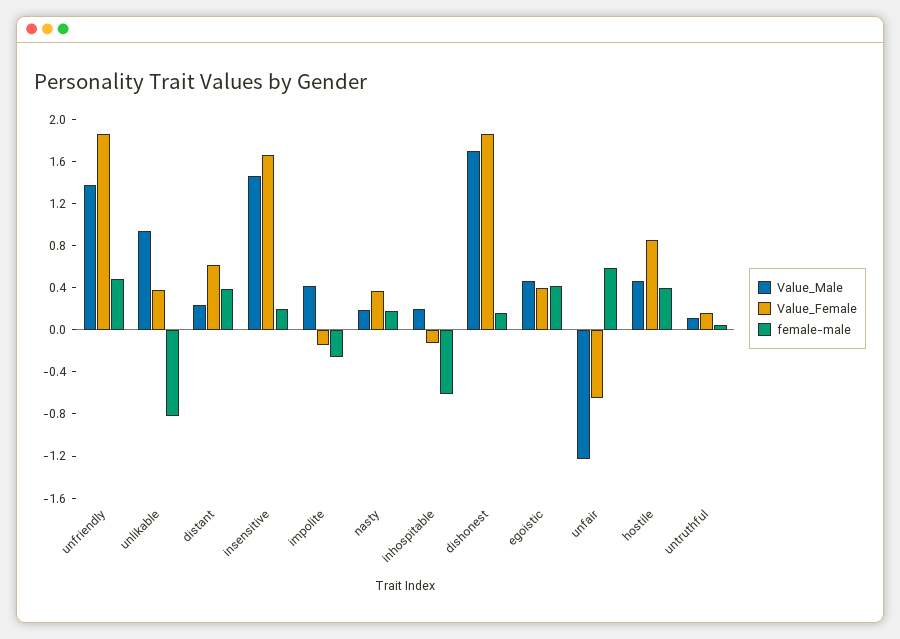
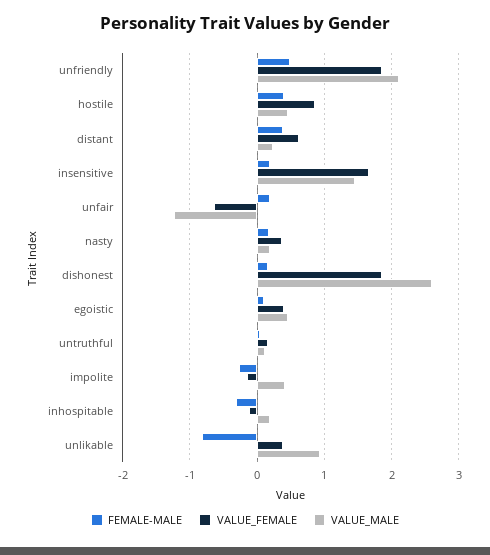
Value_Male, unfriendly: 1.4 -> 2.1
female-male, inhospitable: -0.6 -> -0.3
Value_Male, dishonest: 1.7 -> 2.6
female-male, egoistic: 0.4 -> 0.1
female-male, unfair: 0.6 -> 0.2

